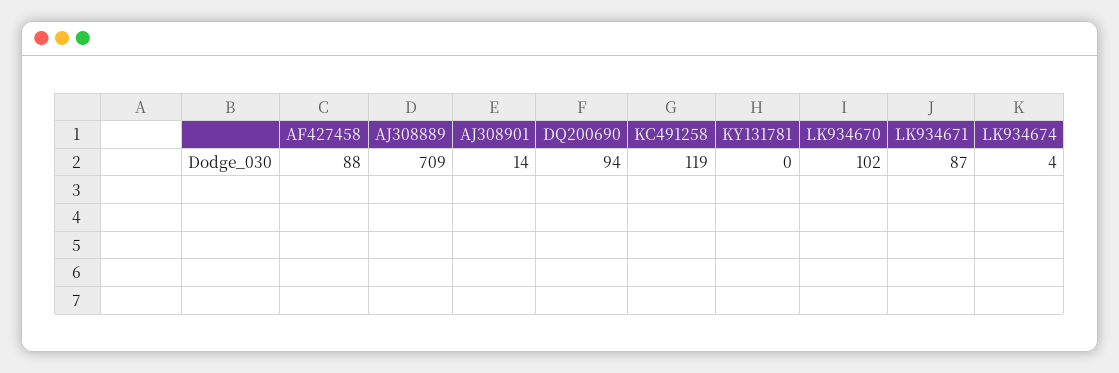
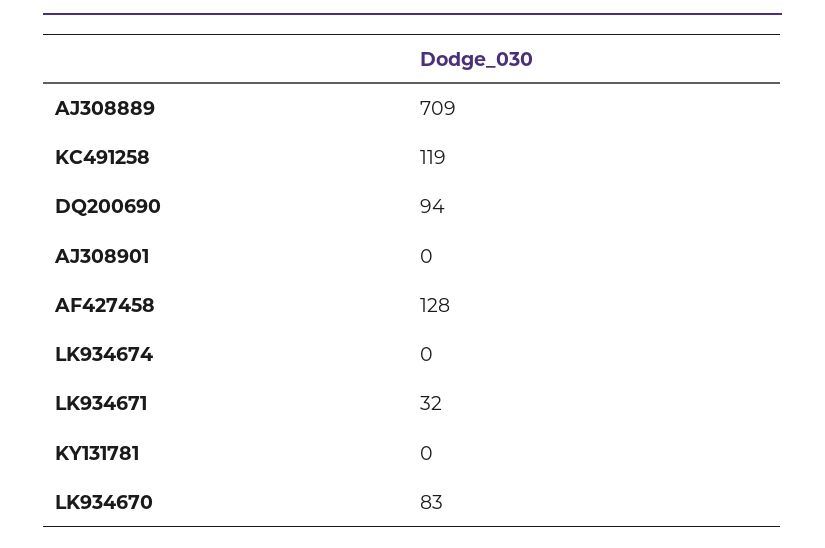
AF427458: 88 -> 128
AJ308901: 14 -> 0
LK934670: 102 -> 83
LK934671: 87 -> 32
LK934674: 4 -> 0

